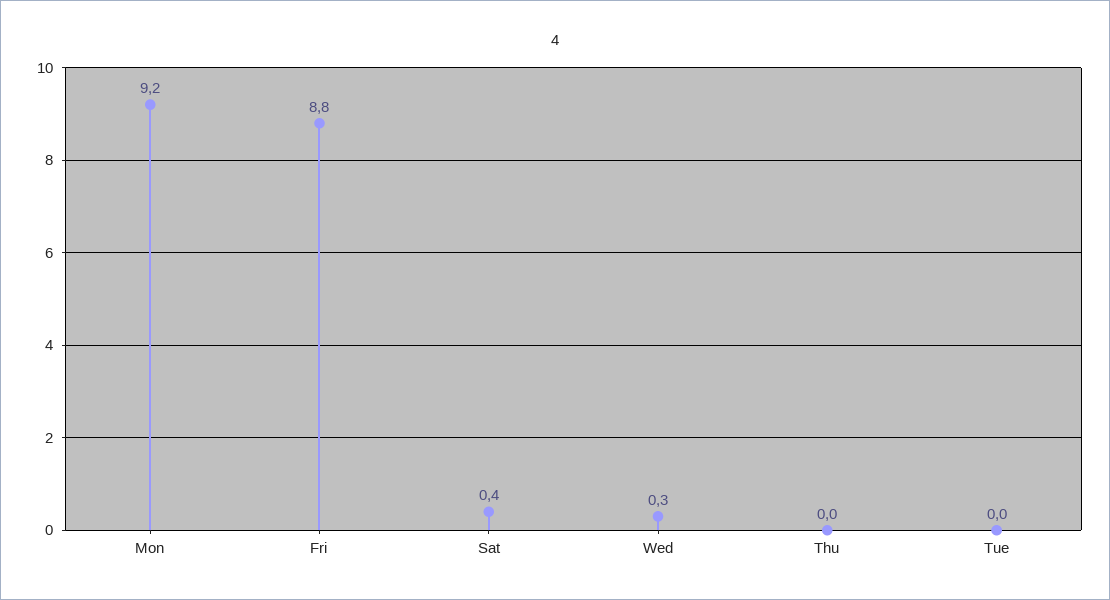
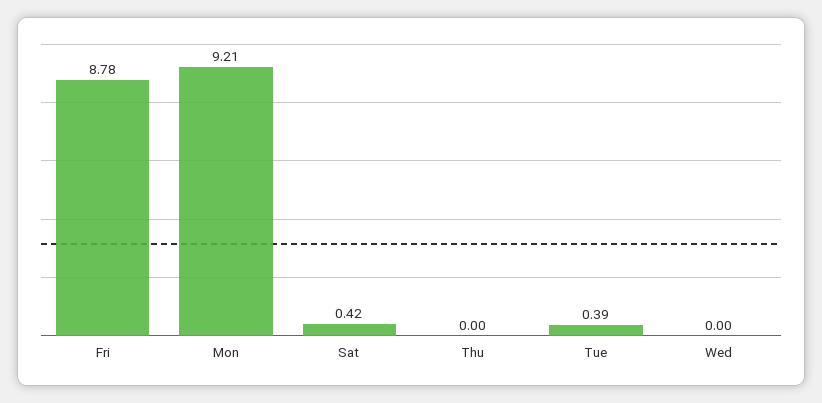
Wed: 0.3 -> 0
Tue: 0 -> 0.39

